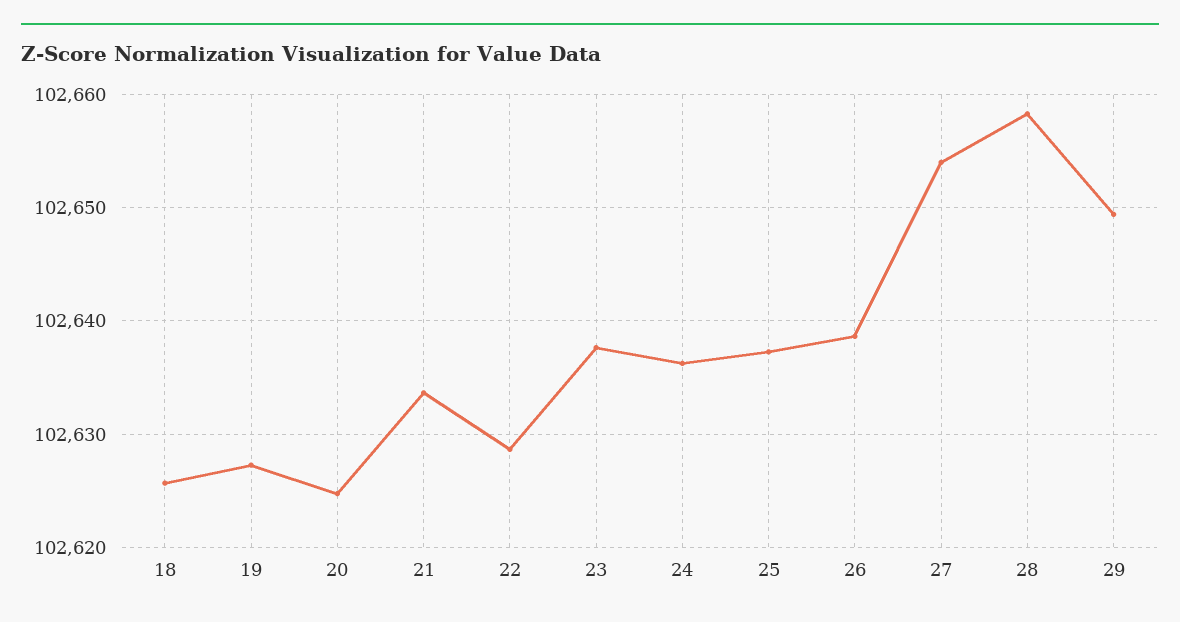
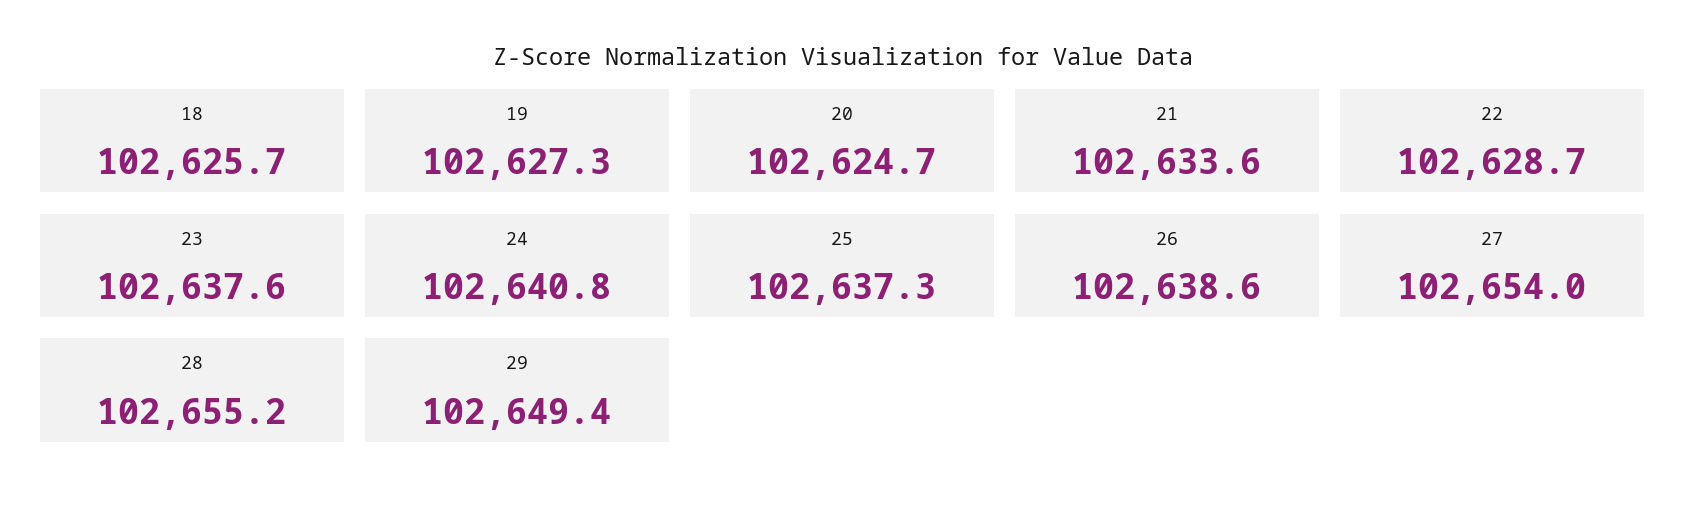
24: 102636 -> 102640.8
28: 102658 -> 102655.2

